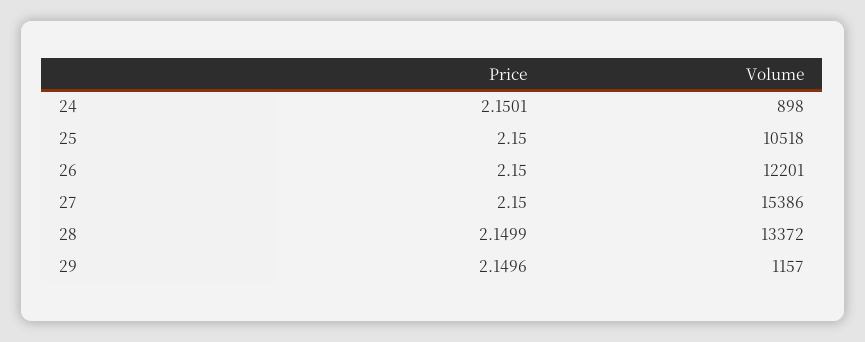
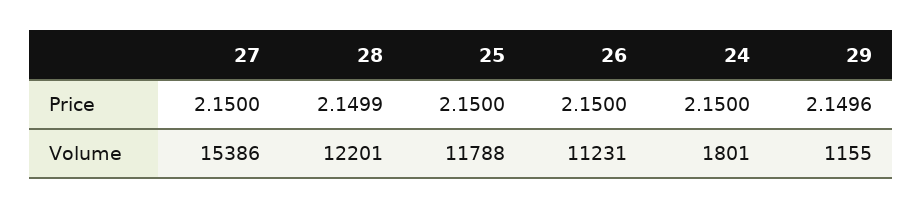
Price, 24: 2.1501 -> 2.15
Volume, 24: 898 -> 1801
Volume, 25: 10518 -> 11788
Volume, 26: 12201 -> 11231
Volume, 28: 13372 -> 12201
Volume, 29: 1157 -> 1155

